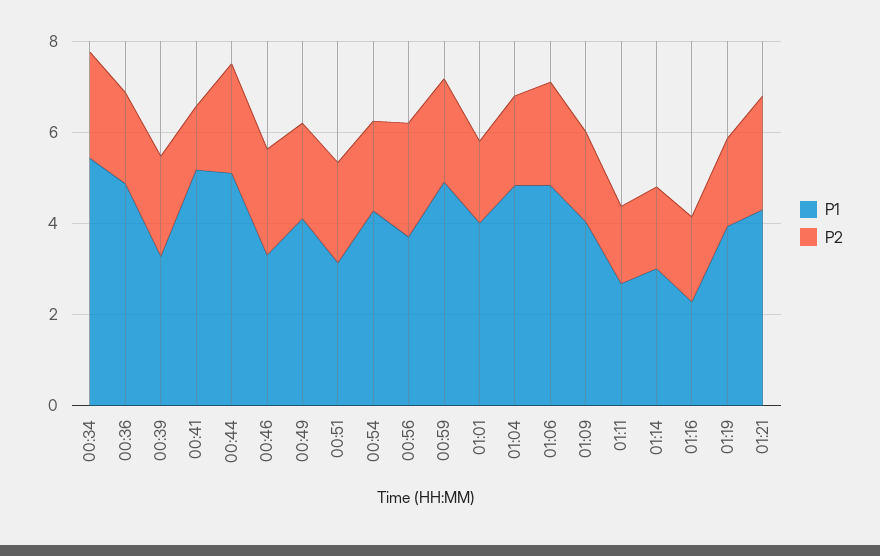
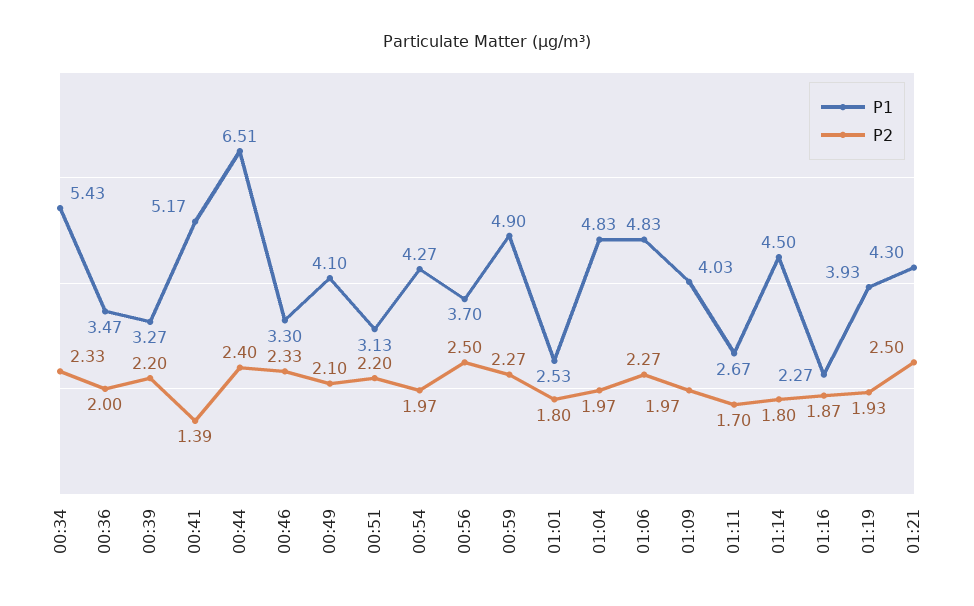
P1, 00:36: 5 -> 3.47
P1, 00:44: 5 -> 6.51
P1, 01:01: 4 -> 2.53
P1, 01:14: 3 -> 4.5

